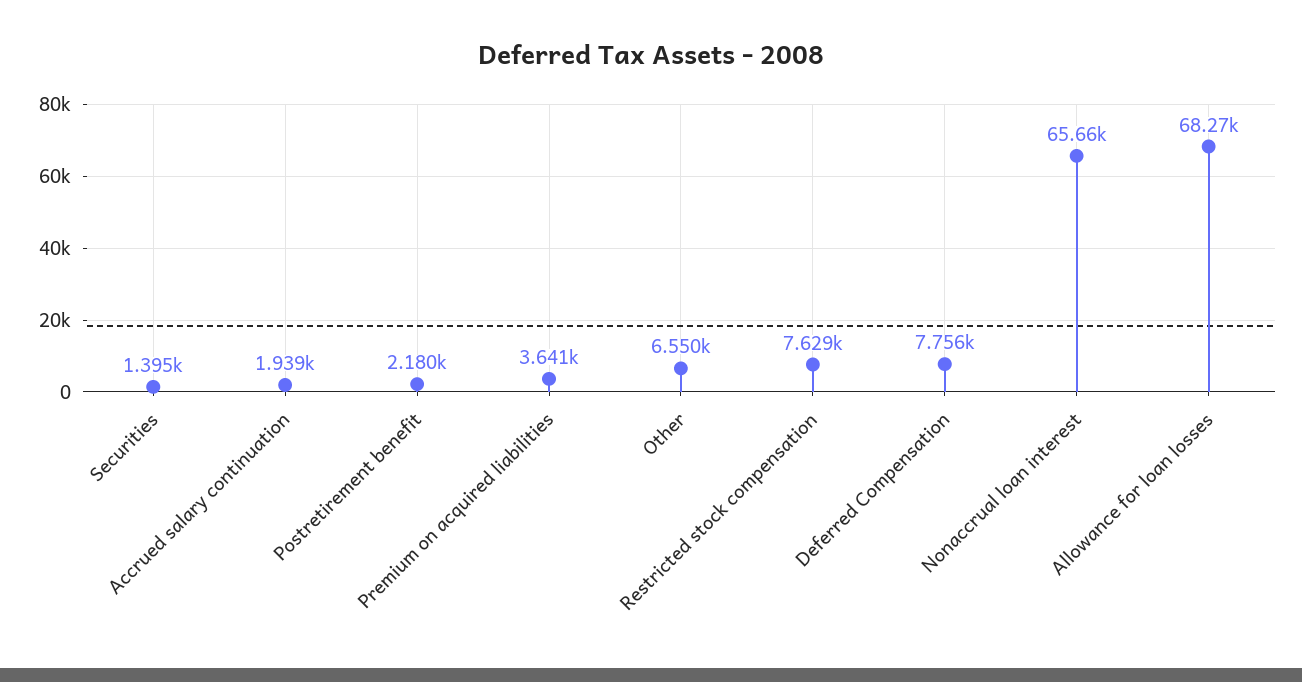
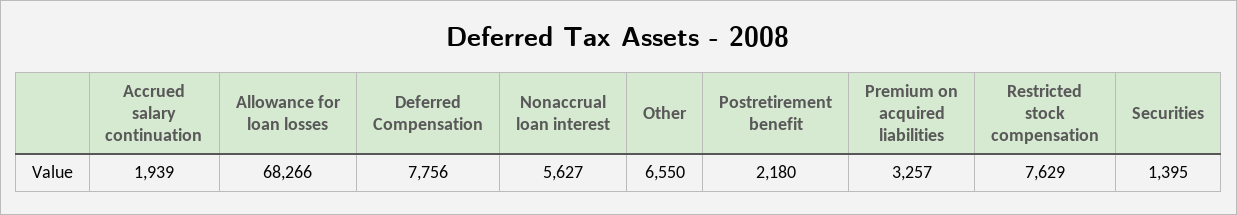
Premium on acquired liabilities: 3641 -> 3257
Nonaccrual loan interest: 65660 -> 5627

